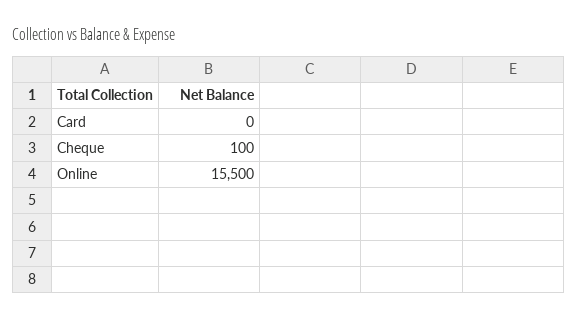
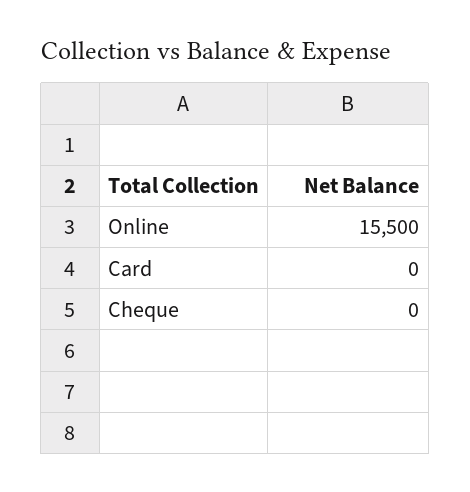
Cheque: 100 -> 0

